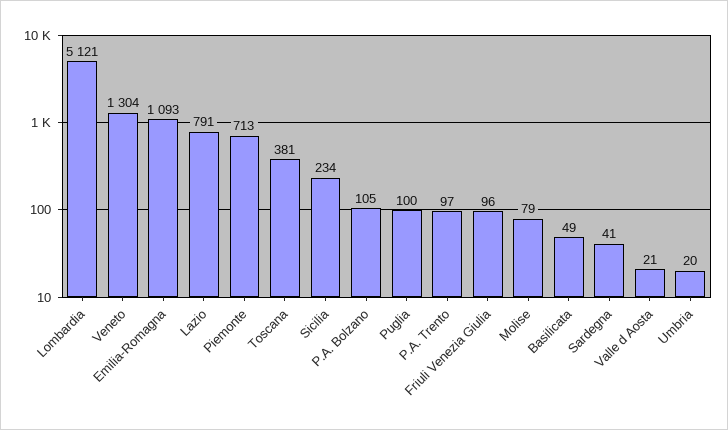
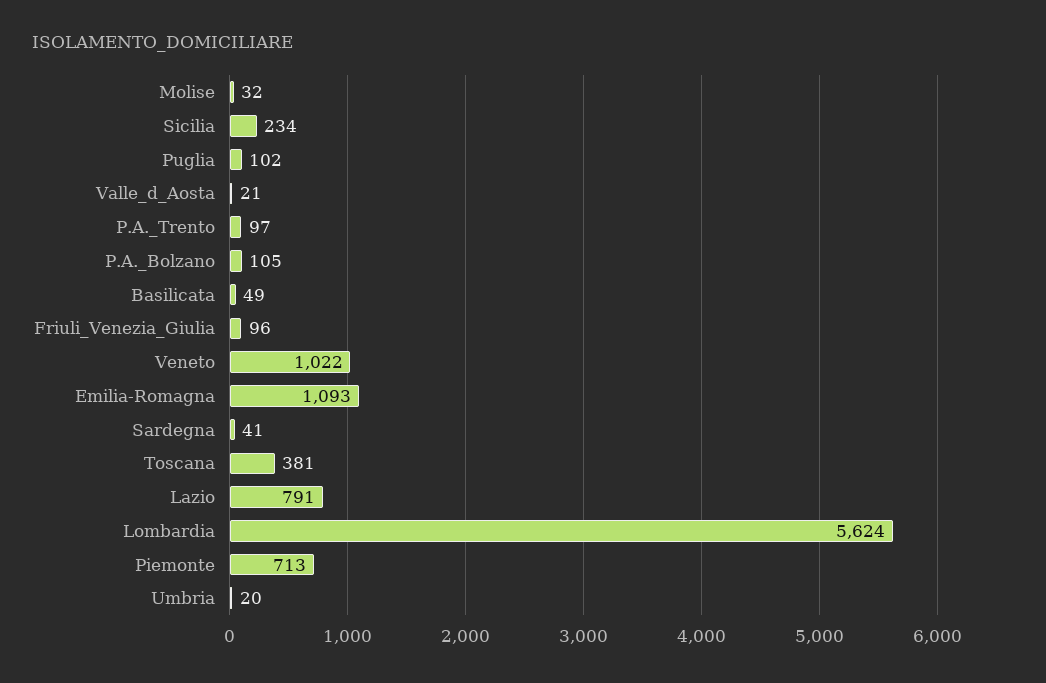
Lombardia: 5121 -> 5624
Veneto: 1304 -> 1022
Puglia: 100 -> 102
Molise: 79 -> 32

